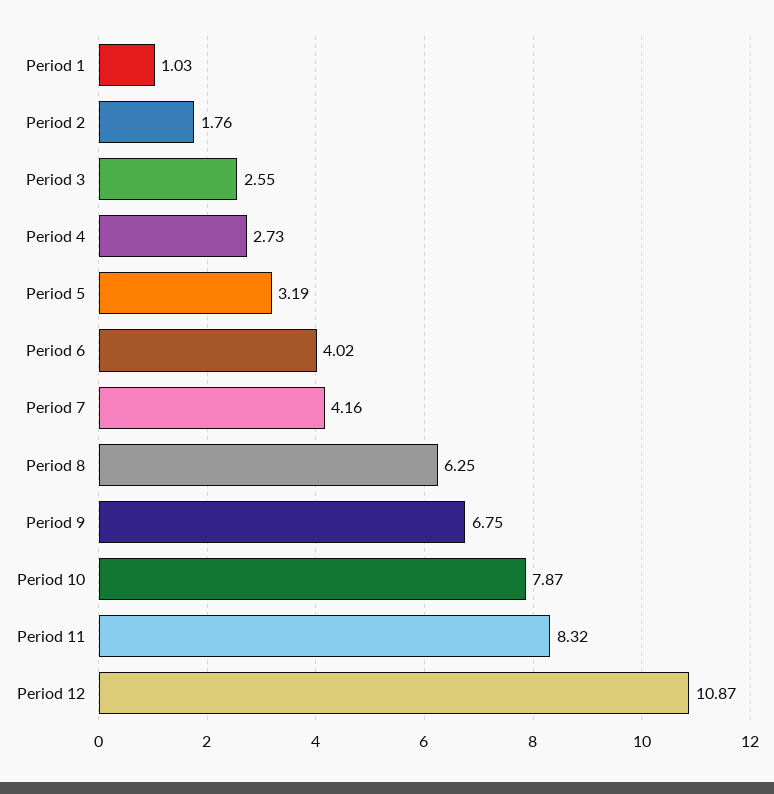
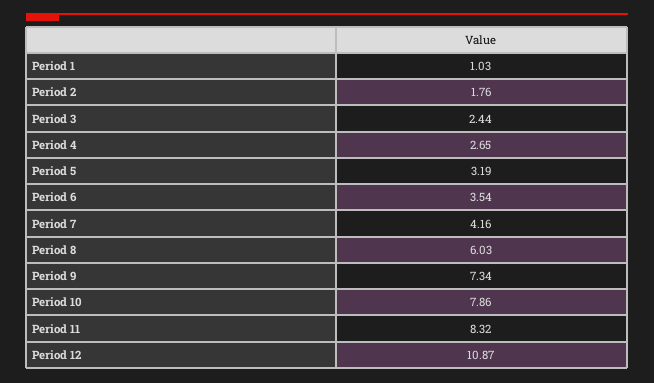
Period 3: 2.55 -> 2.44
Period 4: 2.73 -> 2.65
Period 6: 4.02 -> 3.54
Period 8: 6.25 -> 6.03
Period 9: 6.75 -> 7.34
Period 10: 7.87 -> 7.86

